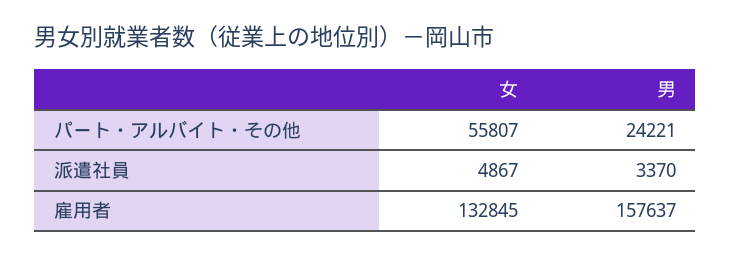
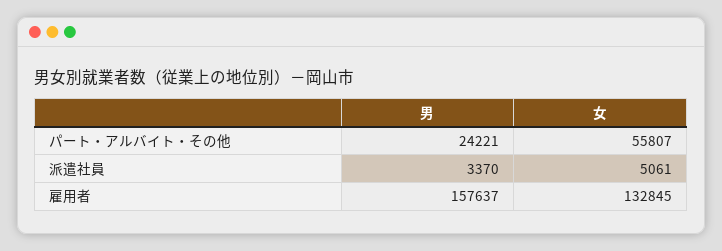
女, 派遣社員: 4867 -> 5061

